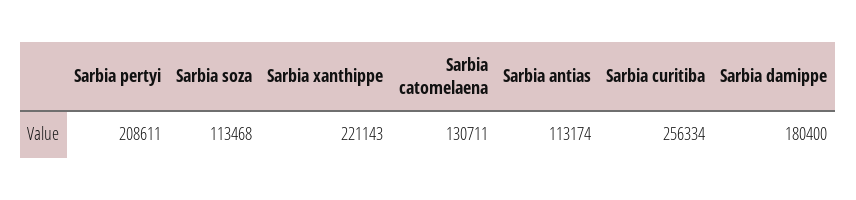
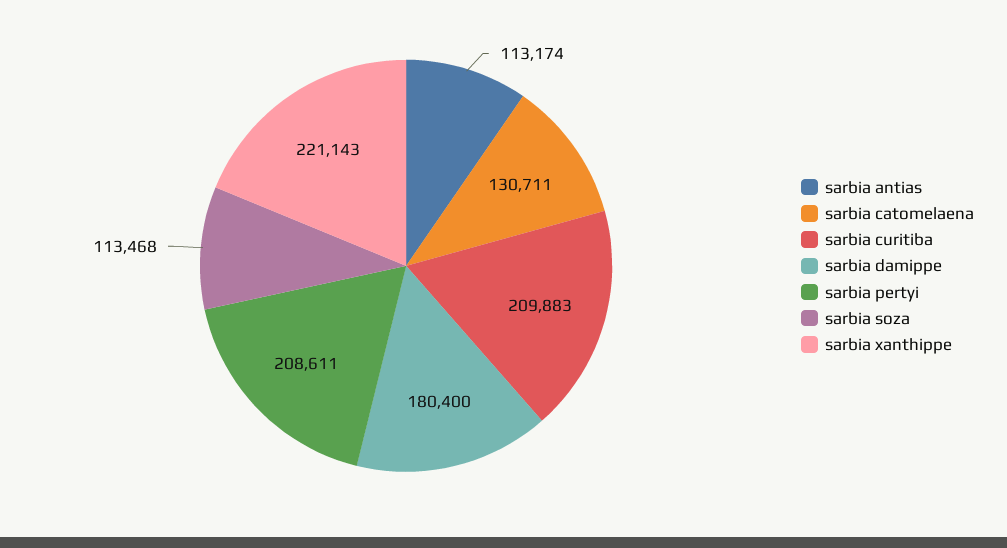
Sarbia curitiba: 256334 -> 209883

